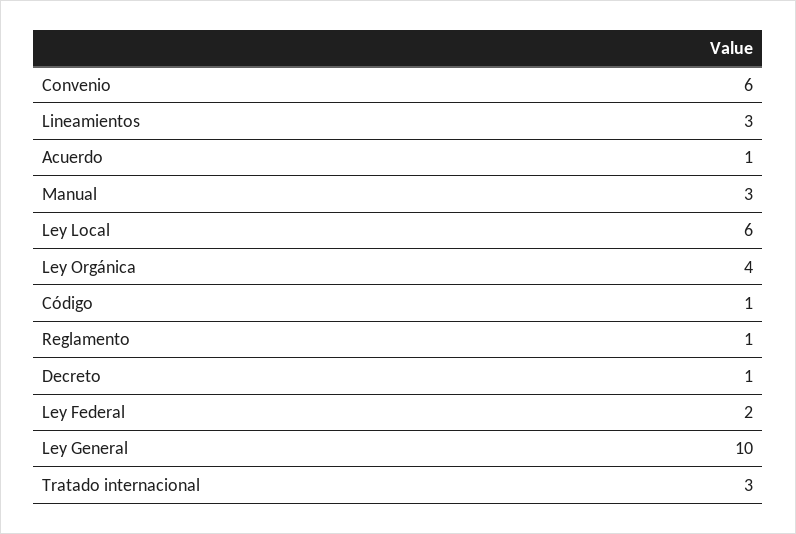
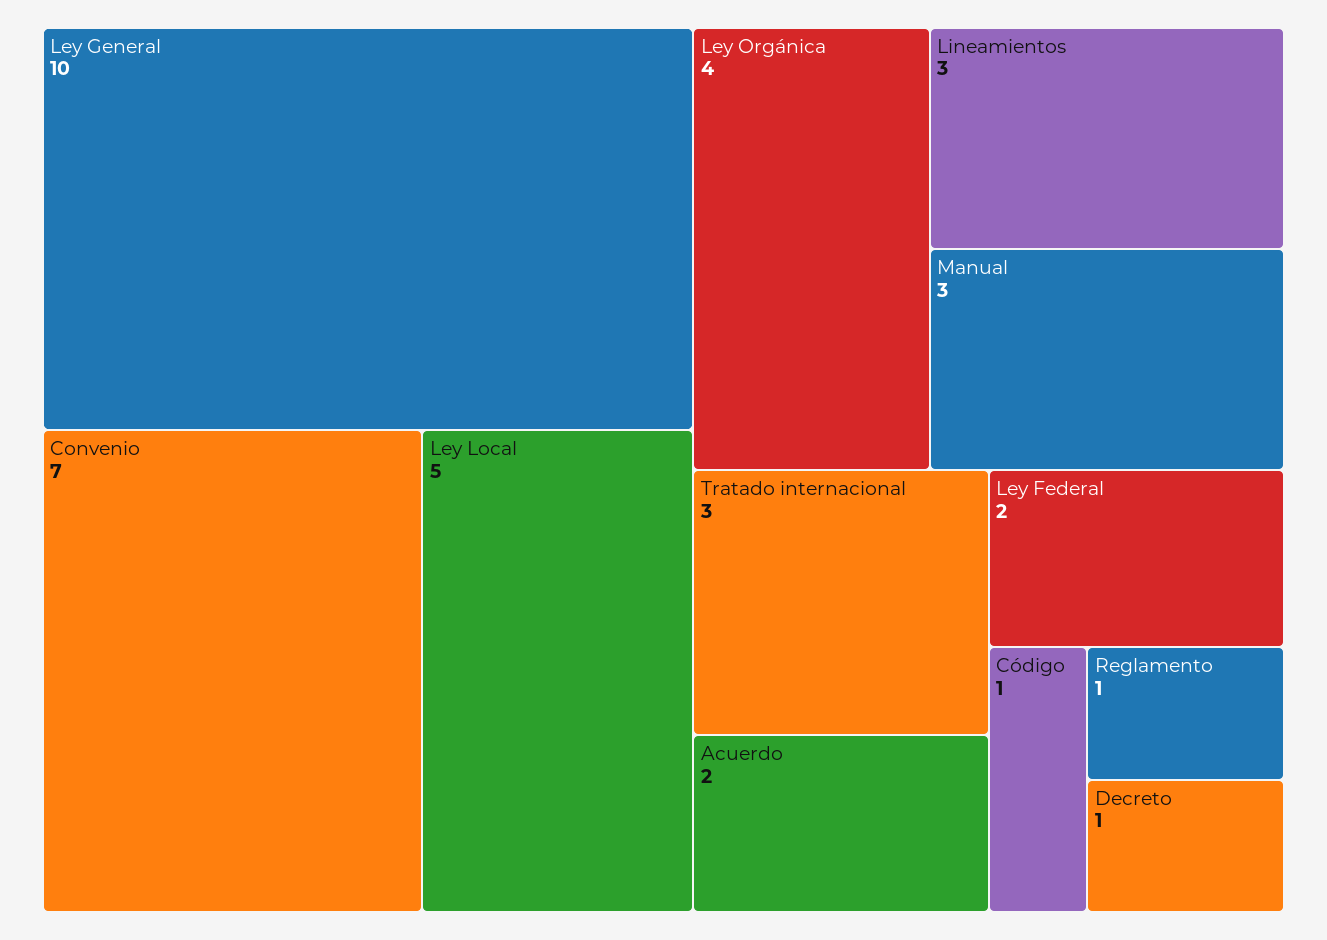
Convenio: 6 -> 7
Acuerdo: 1 -> 2
Ley Local: 6 -> 5

